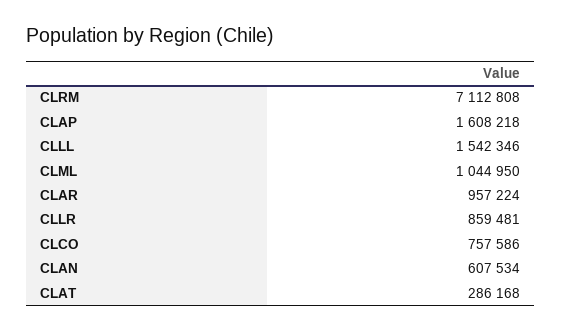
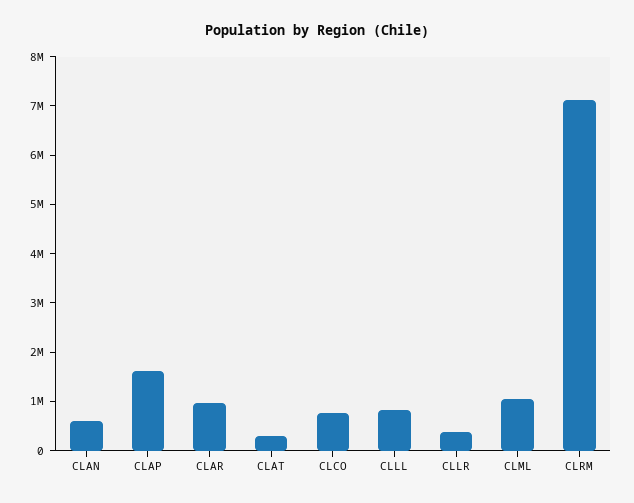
CLLL: 1542346 -> 800000
CLLR: 859481 -> 400000

